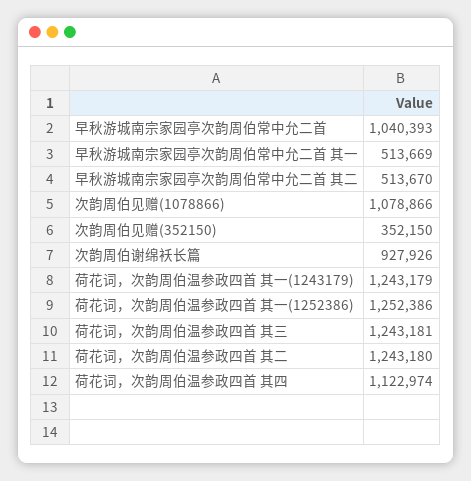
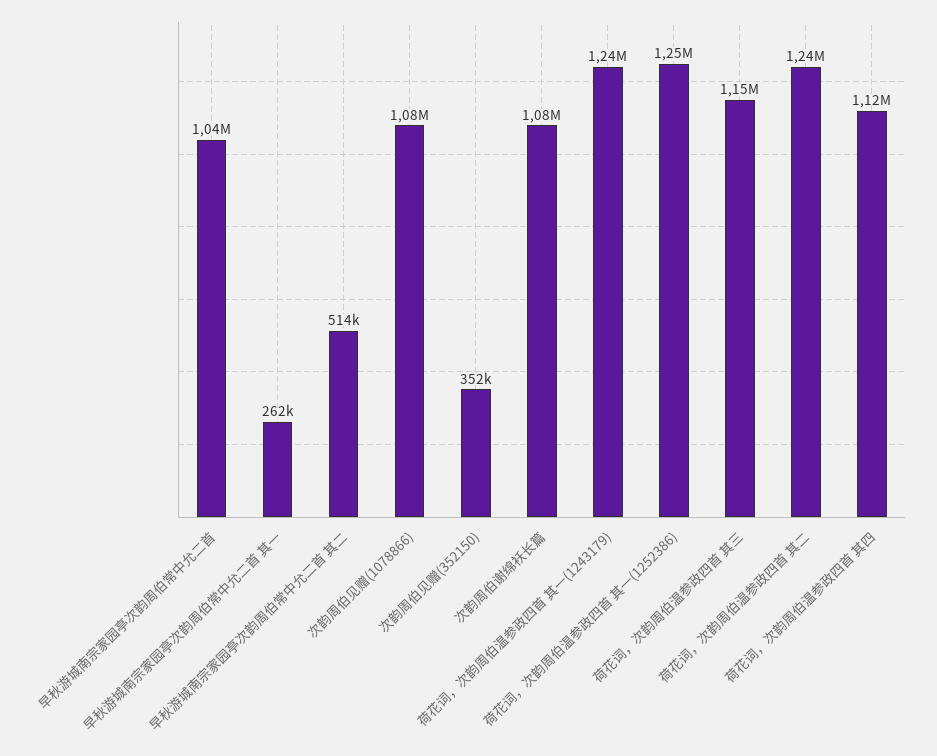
早秋游城南宗家园亭次韵周伯常中允二首 其一: 513669 -> 262000
次韵周伯谢绵袄长篇: 927926 -> 1080000
荷花词，次韵周伯温参政四首 其三: 1243181 -> 1150000

